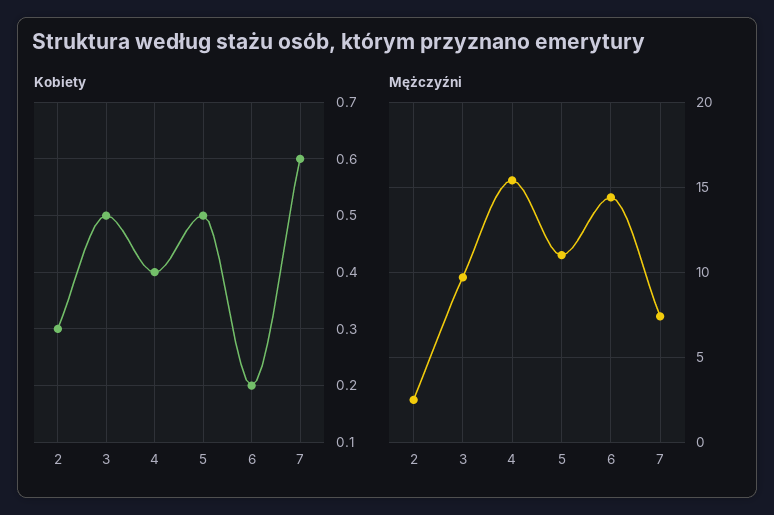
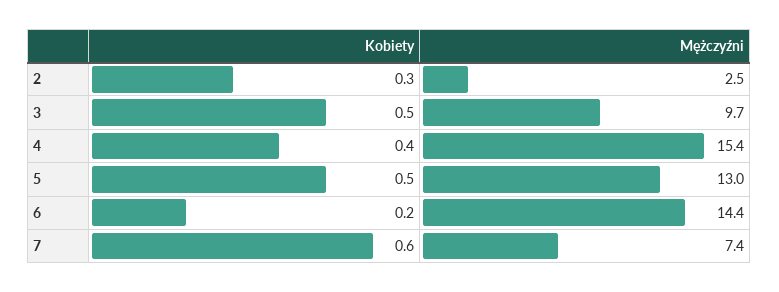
Mężczyźni, 5: 11 -> 13

